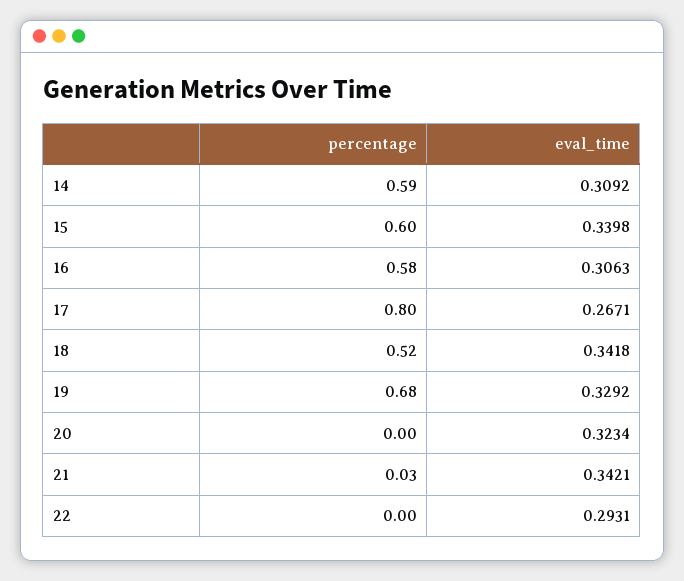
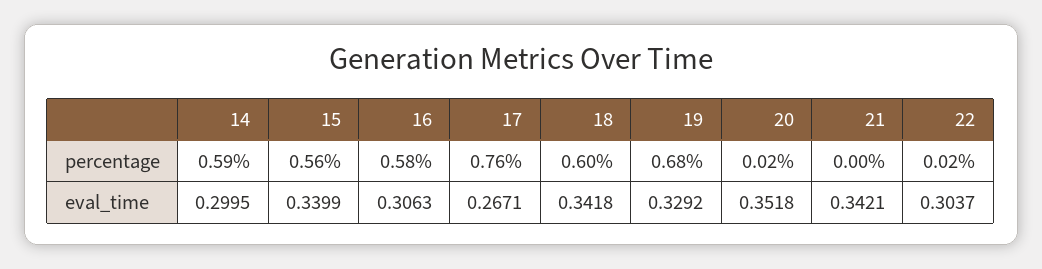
eval_time, 14: 0.3092 -> 0.2995
percentage, 15: 0.6 -> 0.56
eval_time, 15: 0.3398 -> 0.3399
percentage, 17: 0.8 -> 0.76
percentage, 18: 0.52 -> 0.6
percentage, 20: 0 -> 0.02
eval_time, 20: 0.3234 -> 0.3518
percentage, 21: 0.03 -> 0
percentage, 22: 0 -> 0.02
eval_time, 22: 0.2931 -> 0.3037

